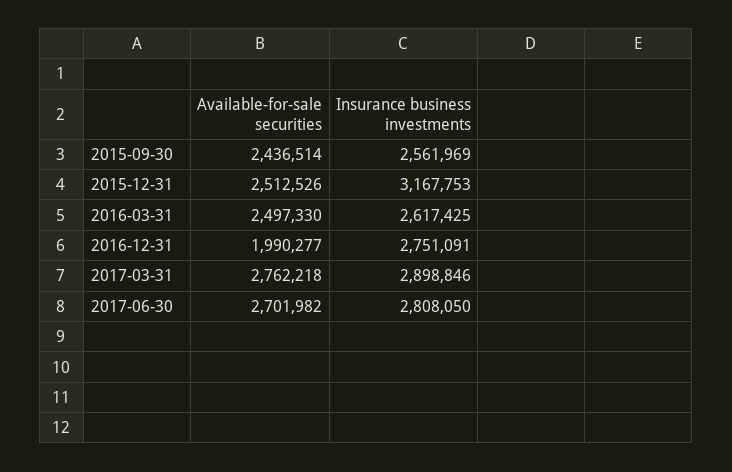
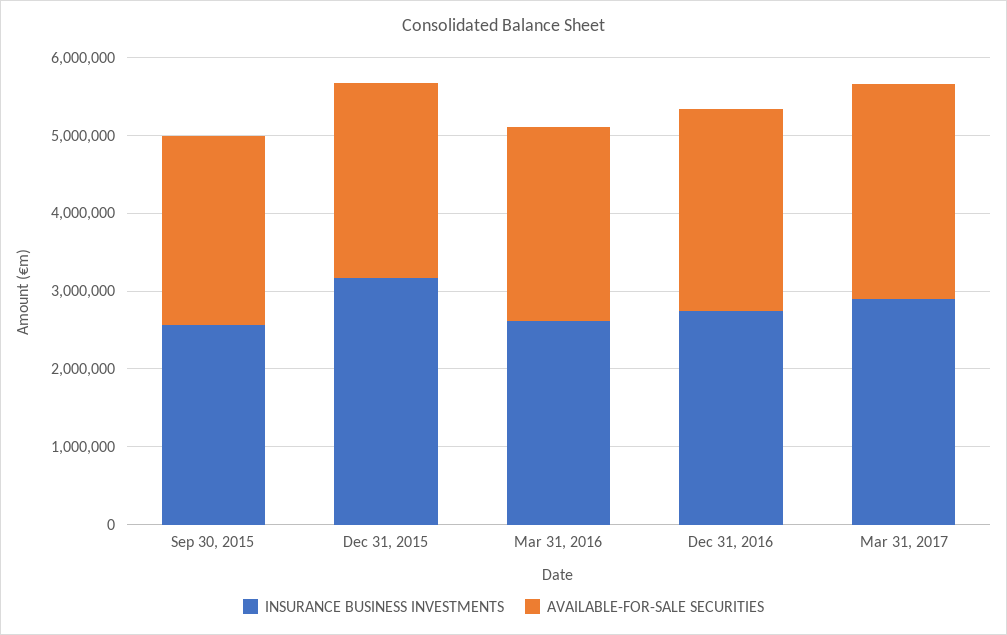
Available-for-sale securities, 2016-12-31: 1990277 -> 2600000
Available-for-sale securities, 2017-06-30: 2701982 -> none
Insurance business investments, 2017-06-30: 2808050 -> none

